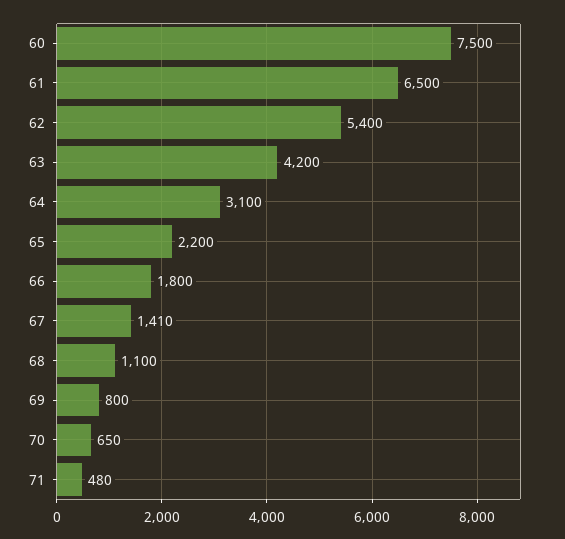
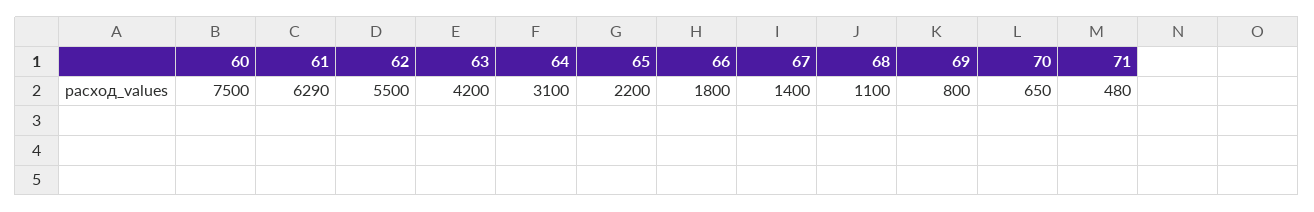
61: 6500 -> 6290
62: 5400 -> 5500
67: 1410 -> 1400

